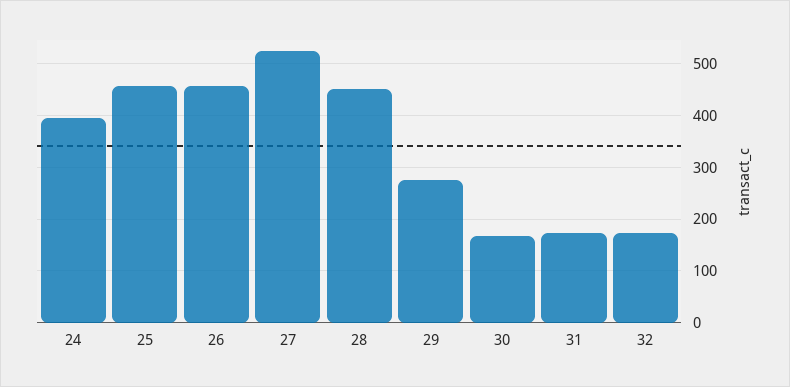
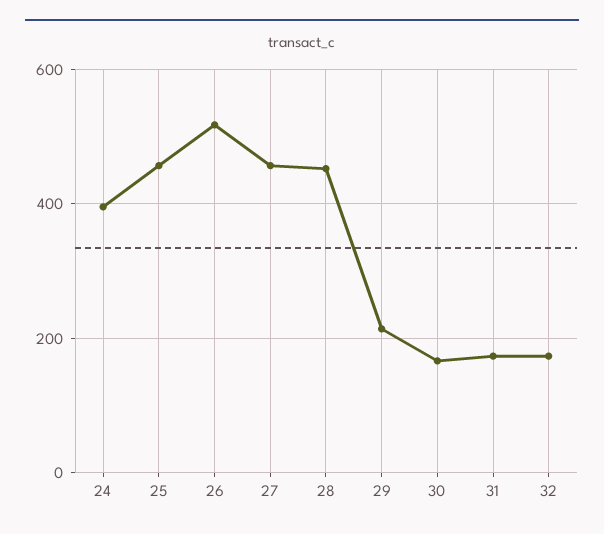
26: 460 -> 520
27: 520 -> 460
29: 280 -> 220

